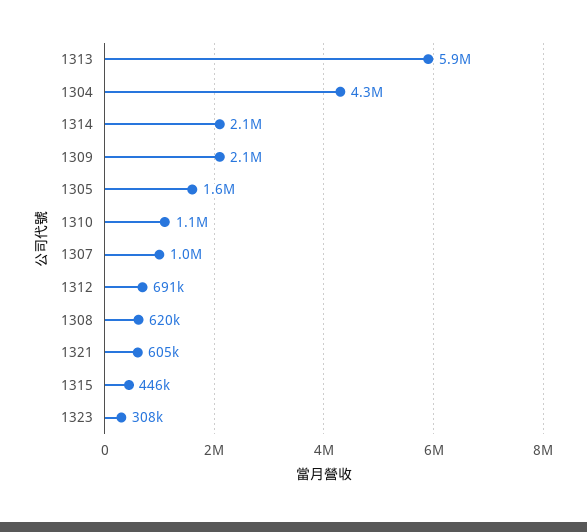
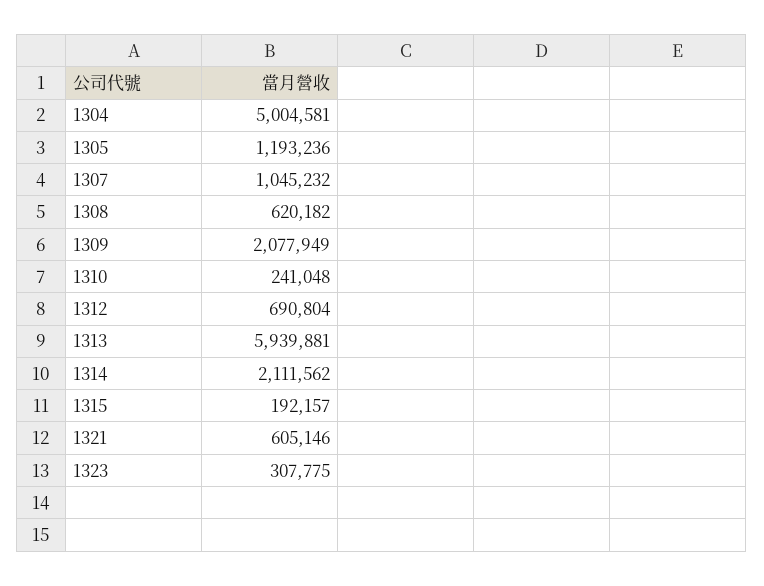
1304: 4300000 -> 5004581
1305: 1600000 -> 1193236
1310: 1100000 -> 241048
1315: 446000 -> 192157

